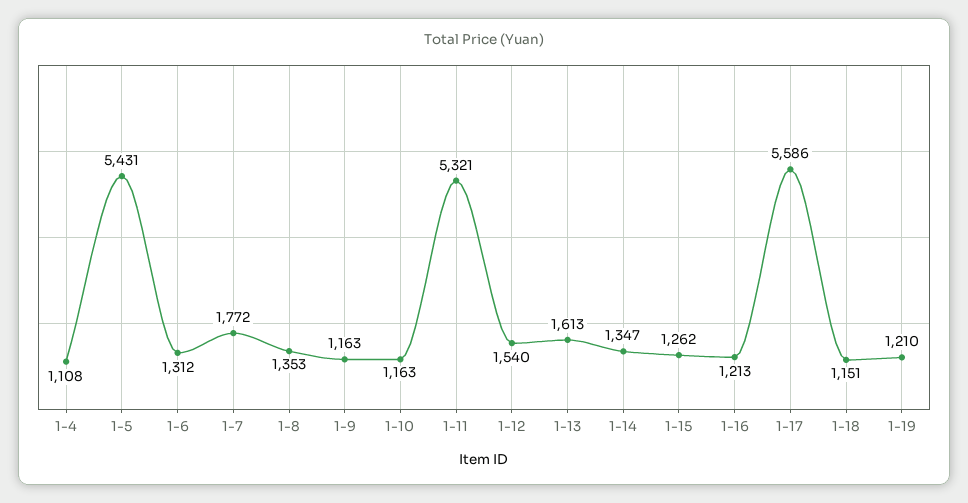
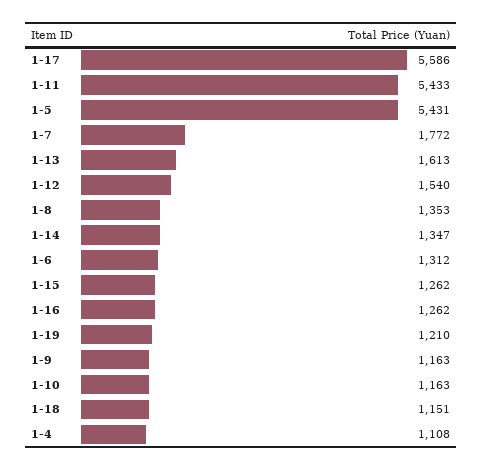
1-11: 5321 -> 5433
1-16: 1213 -> 1262

